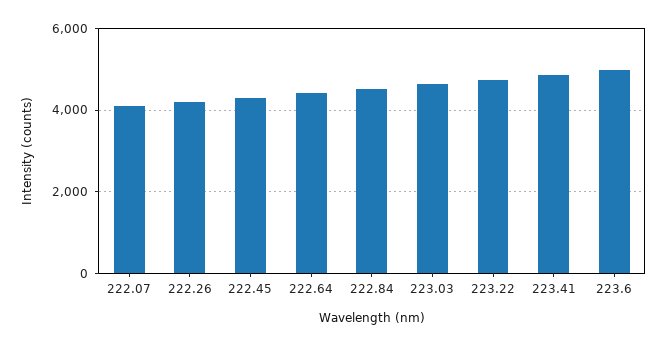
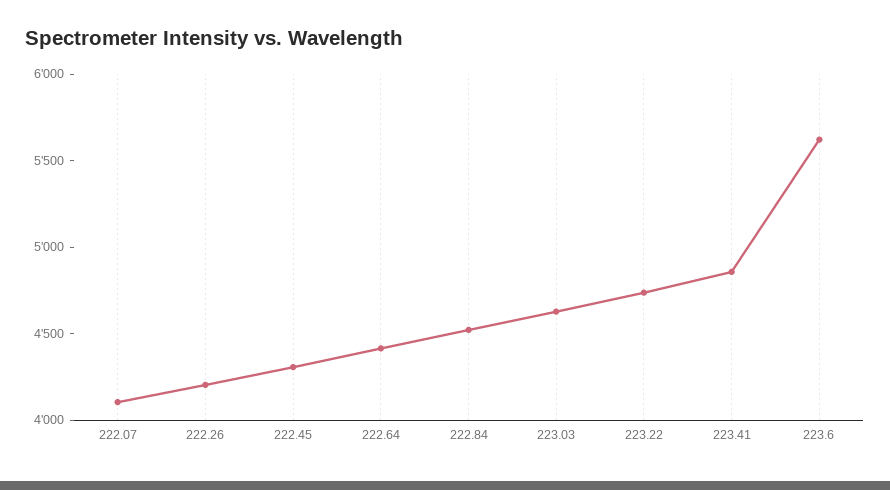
223.6: 5000 -> 5600

